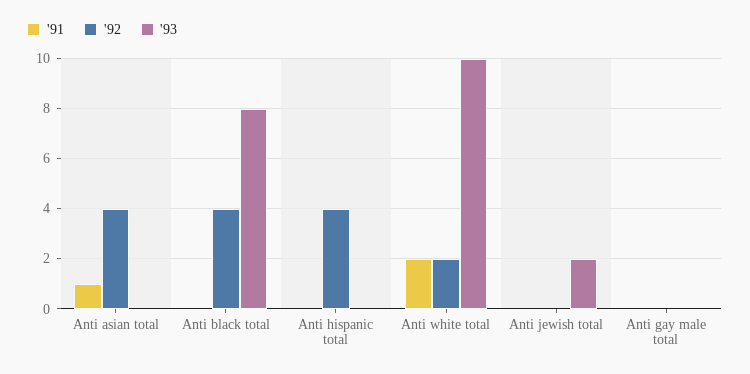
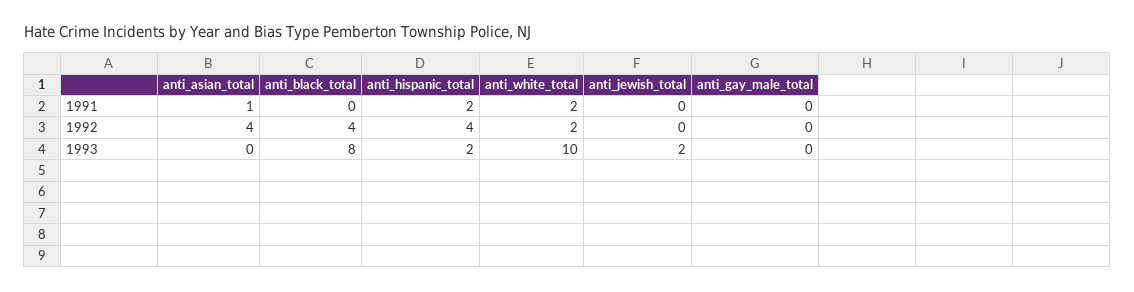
'91, Anti hispanic total: 0 -> 2
'93, Anti hispanic total: 0 -> 2

